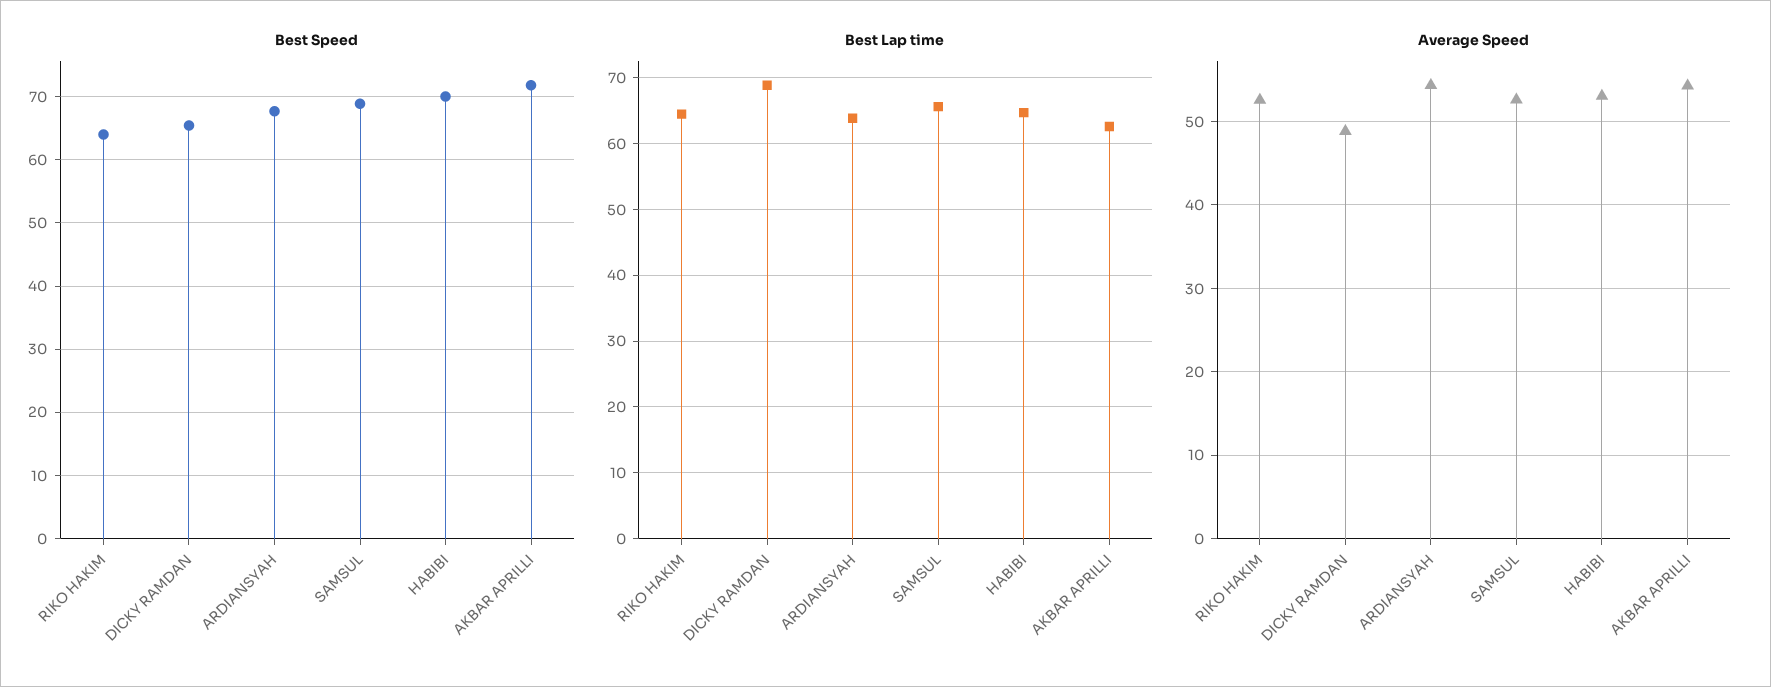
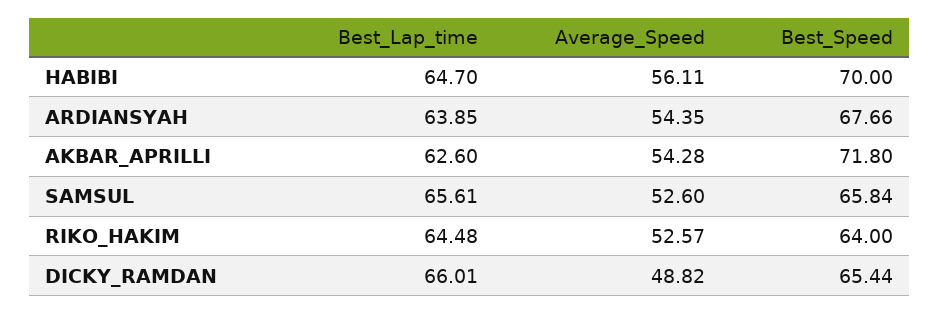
Best Speed, SAMSUL: 69 -> 65.84
Best Lap time, DICKY RAMDAN: 69 -> 66.01
Average Speed, HABIBI: 53 -> 56.11

